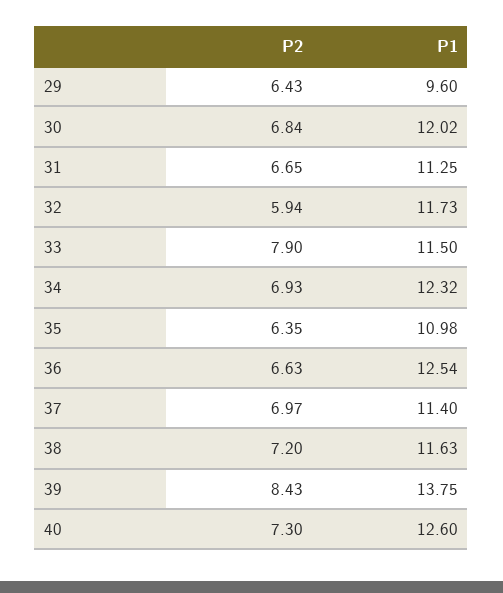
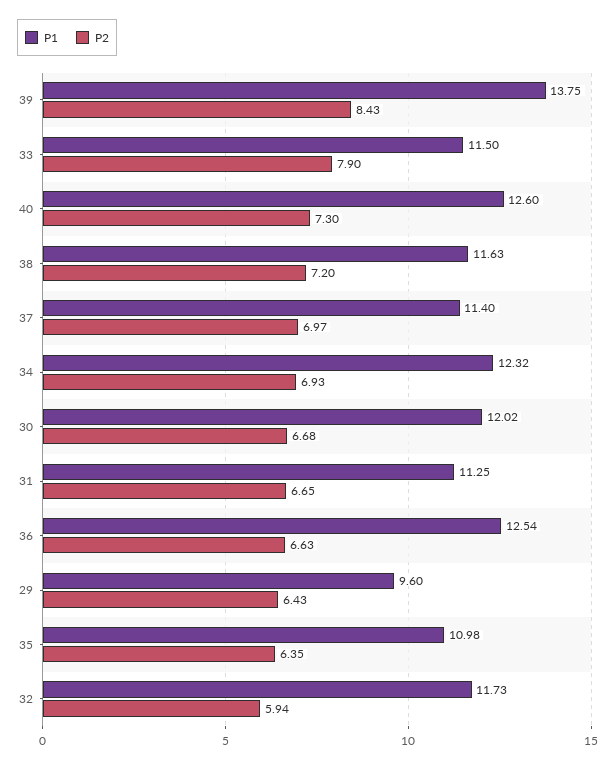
P2, 30: 6.84 -> 6.68

